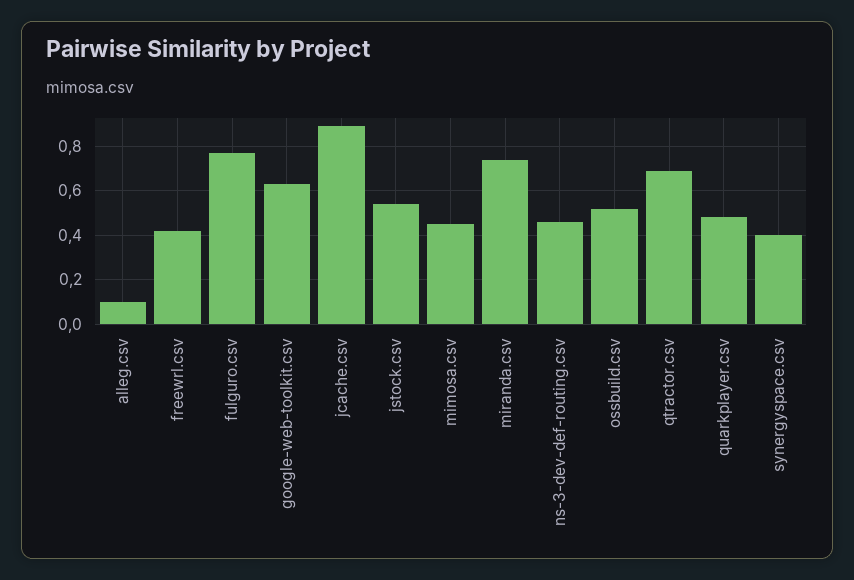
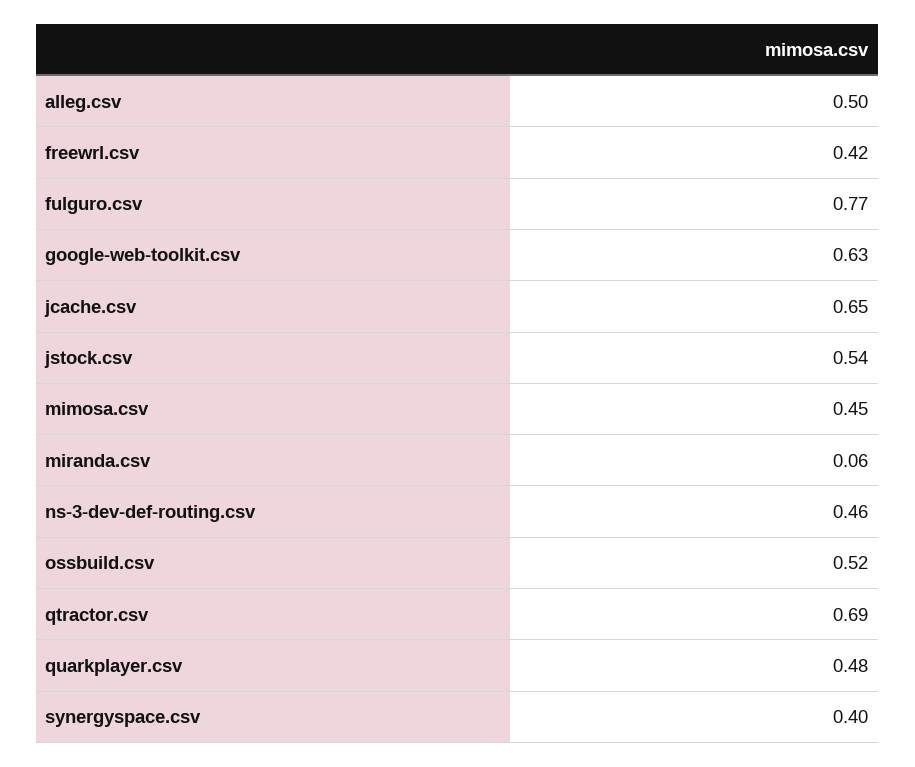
alleg.csv: 0.1 -> 0.5
jcache.csv: 0.9 -> 0.65
miranda.csv: 0.75 -> 0.06

